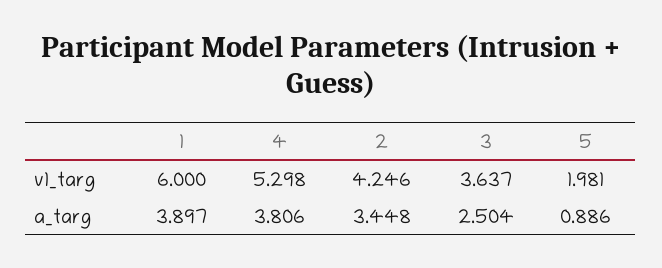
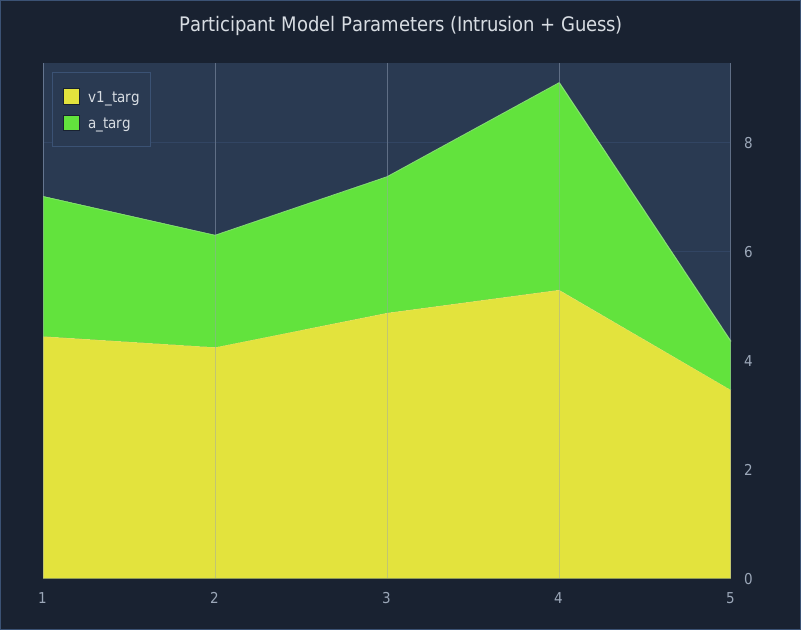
v1_targ, 1: 6 -> 4.5
v1_targ, 3: 3.637 -> 5
v1_targ, 5: 1.981 -> 3.5
a_targ, 1: 3.897 -> 2.5
a_targ, 2: 3.448 -> 2

